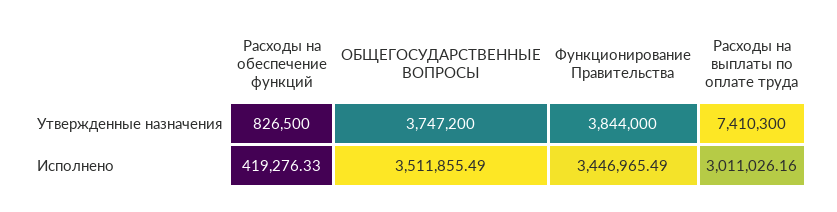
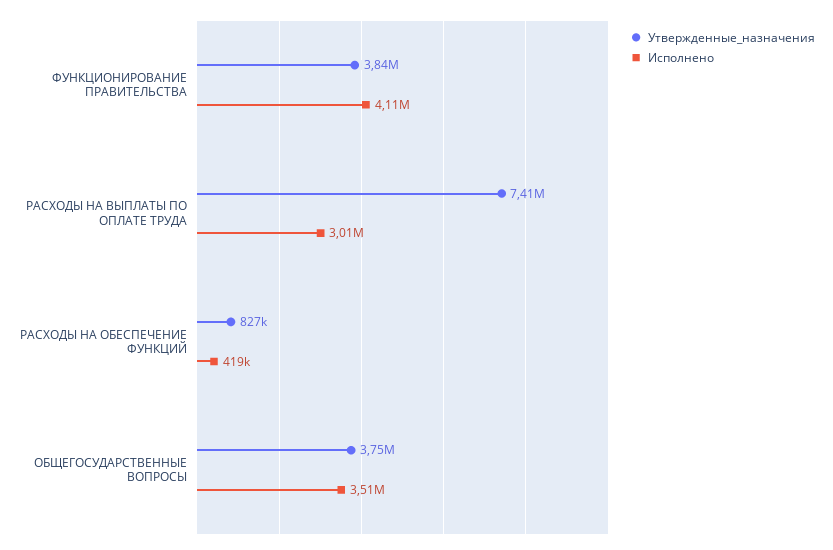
Исполнено, Функционирование Правительства: 3446965.49 -> 4110000

